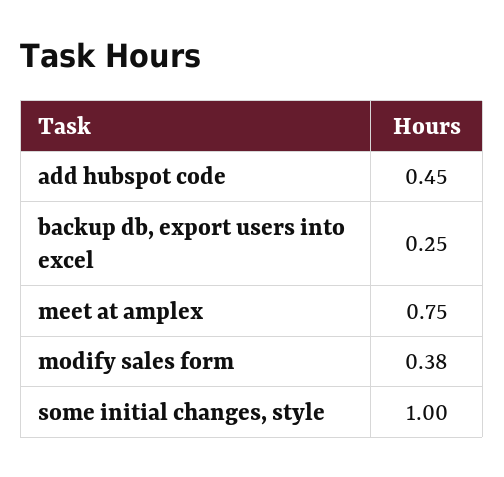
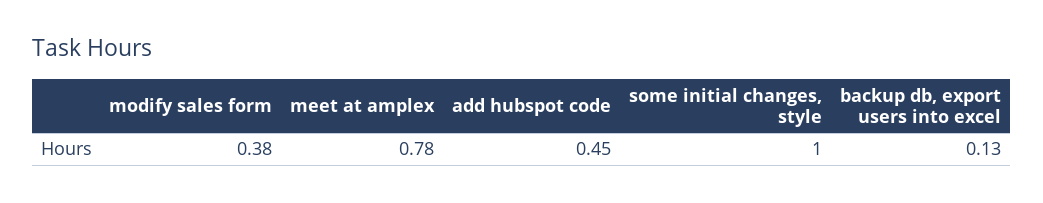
backup db, export users into excel: 0.25 -> 0.13
meet at amplex: 0.75 -> 0.78

